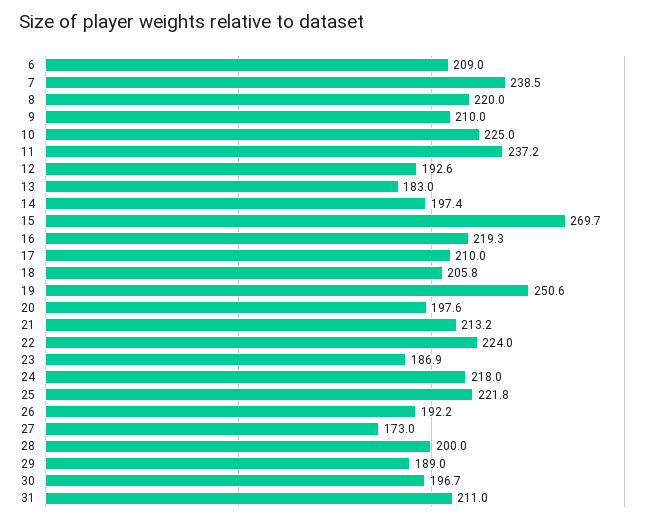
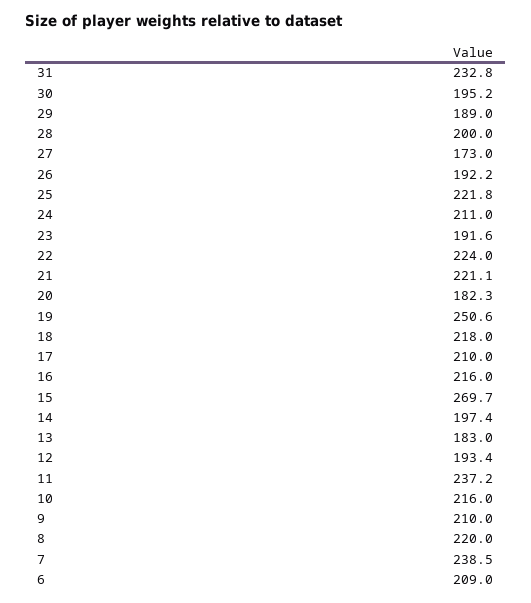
10: 225 -> 216
12: 192.6 -> 193.4
16: 219.3 -> 216
18: 205.8 -> 218
20: 197.6 -> 182.3
21: 213.2 -> 221.1
23: 186.9 -> 191.6
24: 218 -> 211
30: 196.7 -> 195.2
31: 211 -> 232.8

